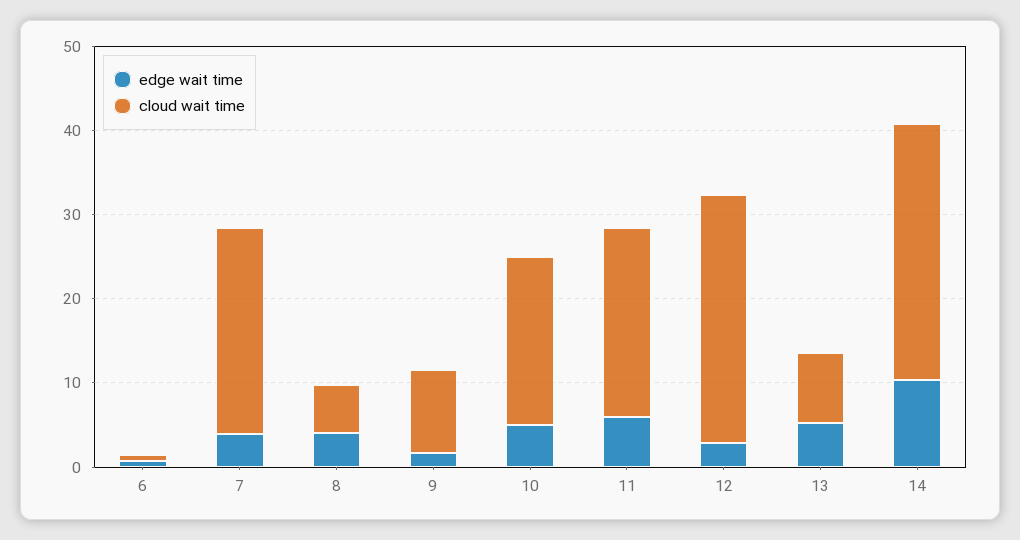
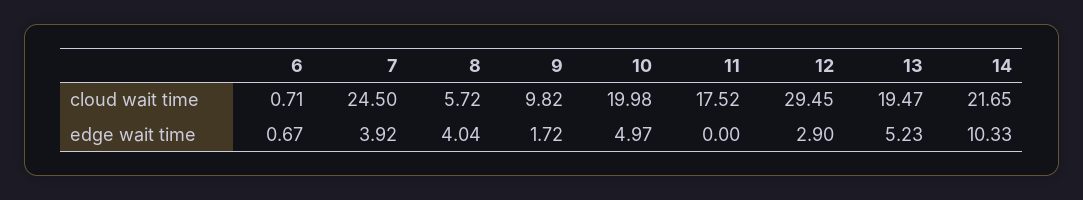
edge wait time, 11: 6 -> 0
cloud wait time, 11: 22 -> 17.52
cloud wait time, 13: 8 -> 19.47
cloud wait time, 14: 30 -> 21.65

